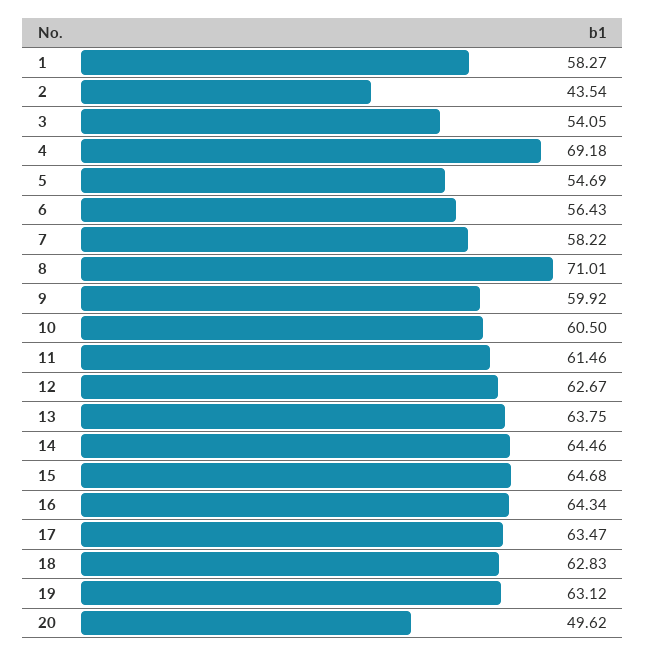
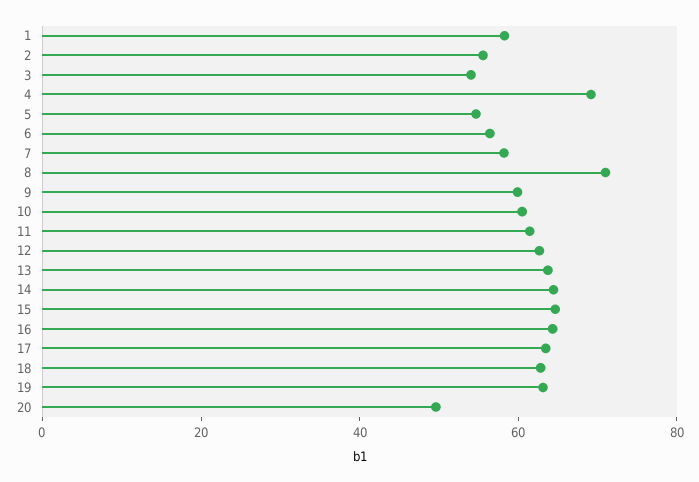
2: 43.54 -> 55

